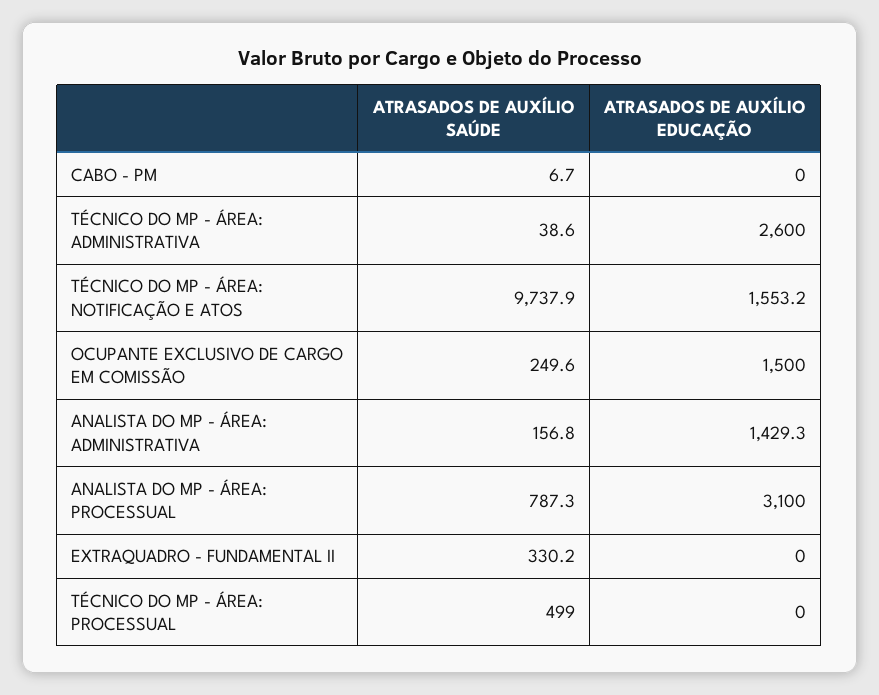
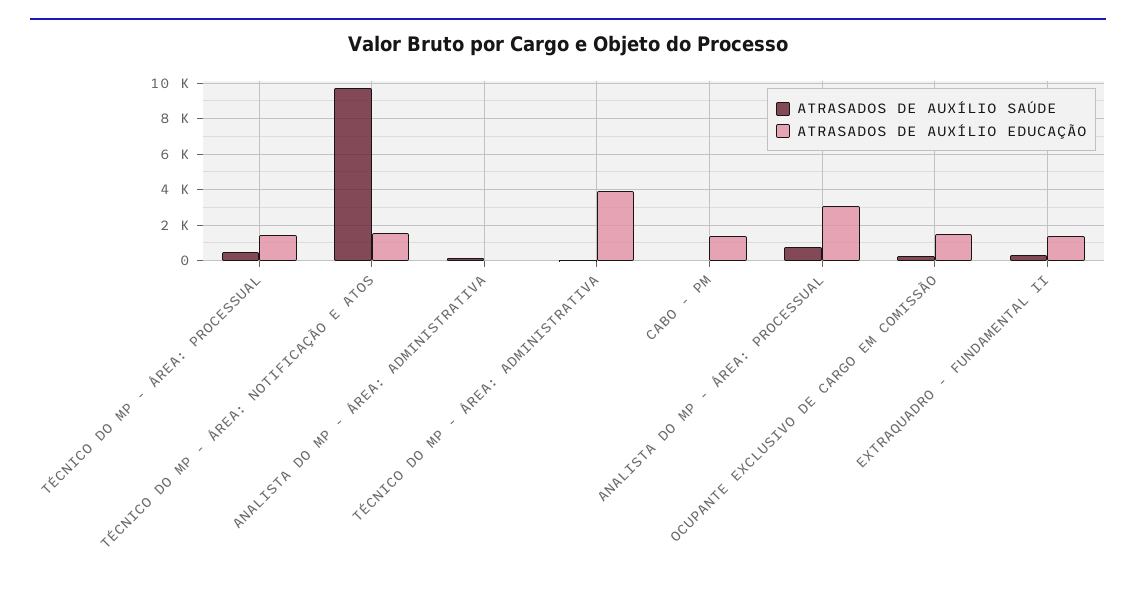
ATRASADOS DE AUXÍLIO EDUCAÇÃO, CABO - PM: 0 -> 1500
ATRASADOS DE AUXÍLIO EDUCAÇÃO, TÉCNICO DO MP - ÁREA: ADMINISTRATIVA: 2600 -> 4000
ATRASADOS DE AUXÍLIO EDUCAÇÃO, ANALISTA DO MP - ÁREA: ADMINISTRATIVA: 1429.3 -> 0
ATRASADOS DE AUXÍLIO EDUCAÇÃO, EXTRAQUADRO - FUNDAMENTAL II: 0 -> 1500
ATRASADOS DE AUXÍLIO EDUCAÇÃO, TÉCNICO DO MP - ÁREA: PROCESSUAL: 0 -> 1500

